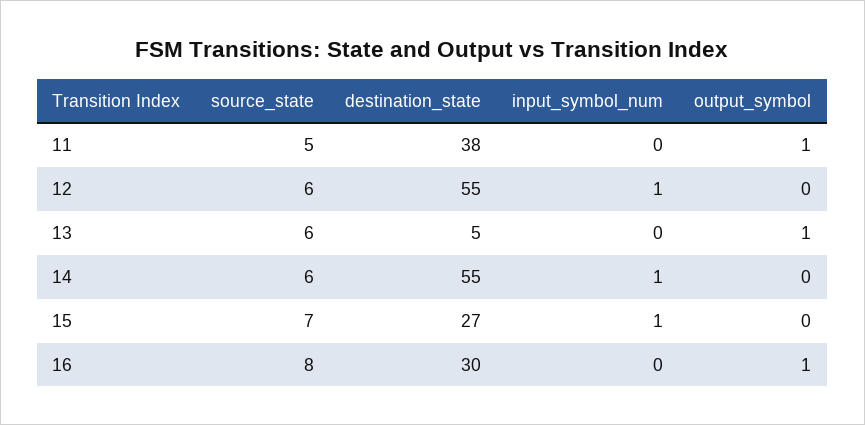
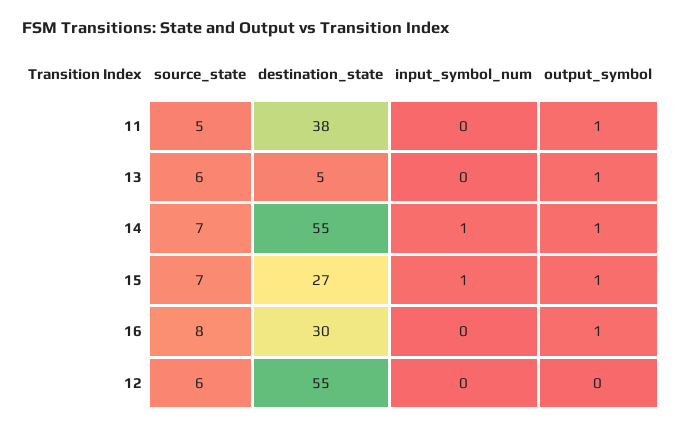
input_symbol_num, 12: 1 -> 0
source_state, 14: 6 -> 7
output_symbol, 14: 0 -> 1
output_symbol, 15: 0 -> 1

